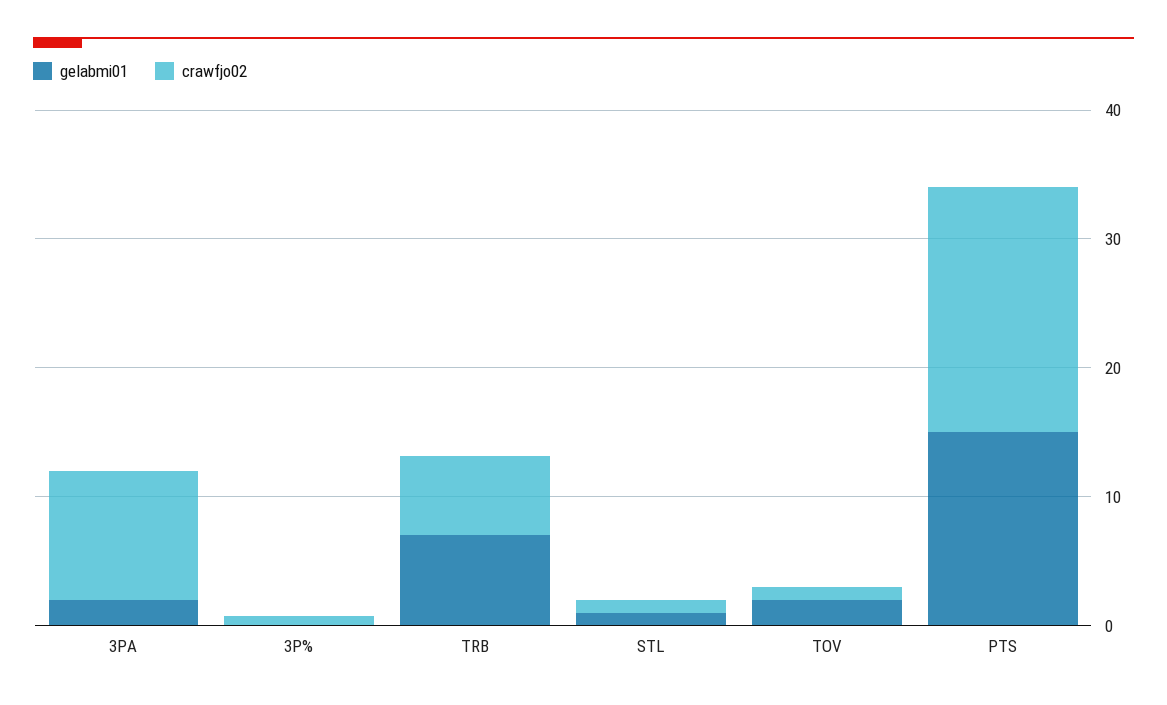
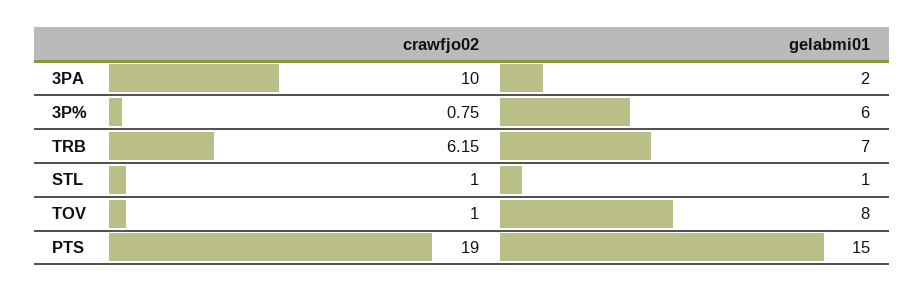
gelabmi01, 3P%: 0 -> 6
gelabmi01, TOV: 2 -> 8

